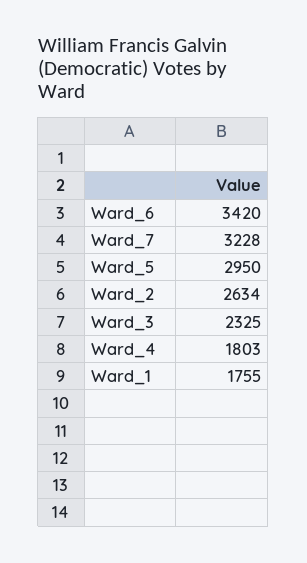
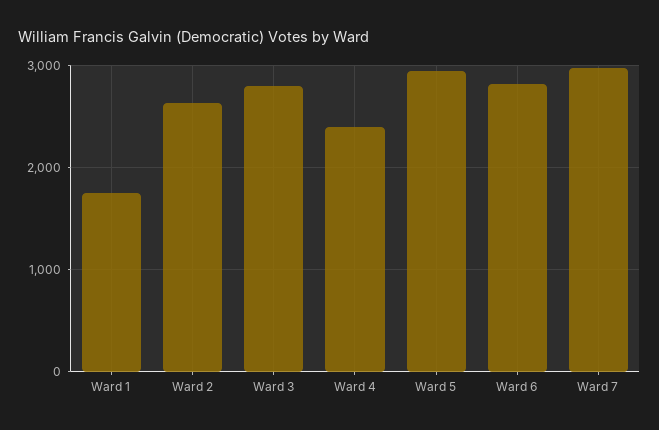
Ward_6: 3420 -> 2800
Ward_7: 3228 -> 3000
Ward_3: 2325 -> 2800
Ward_4: 1803 -> 2400

